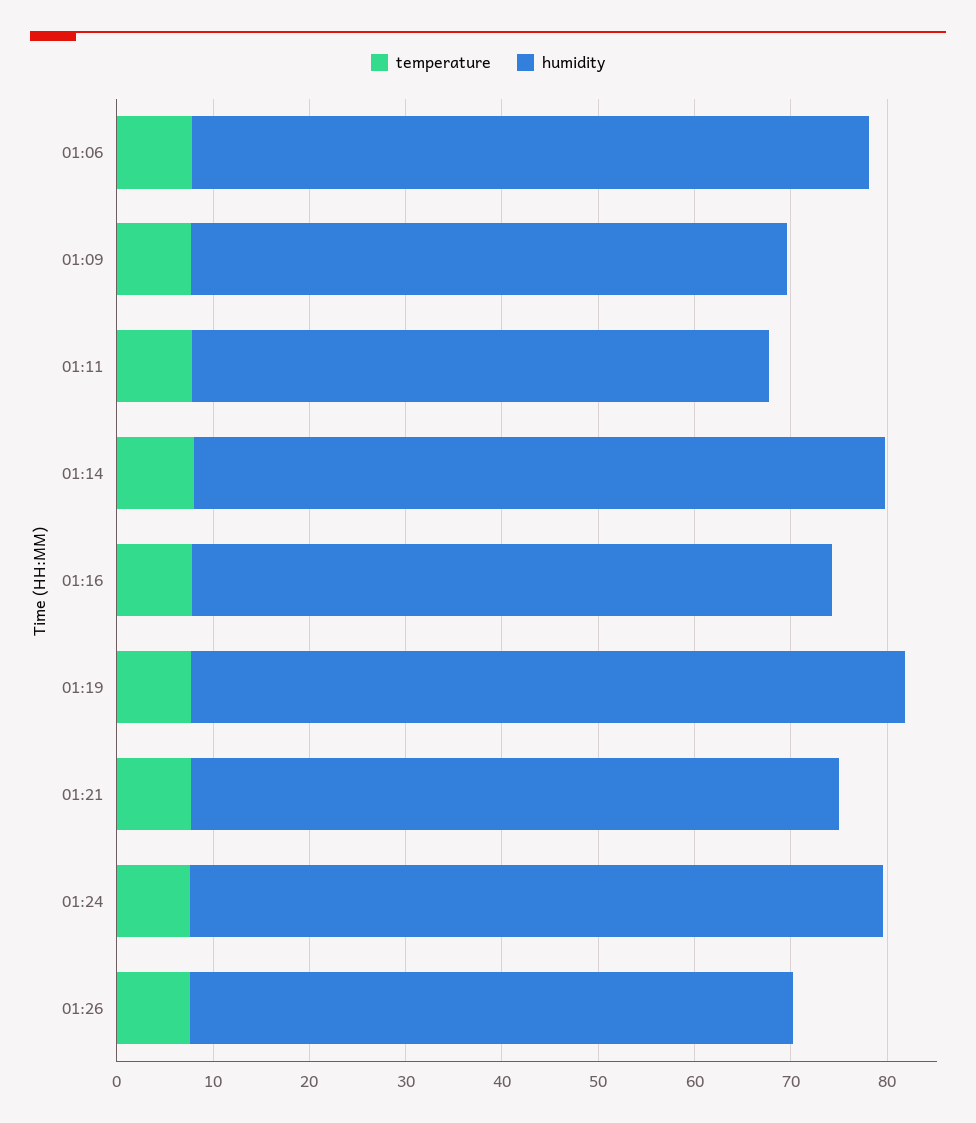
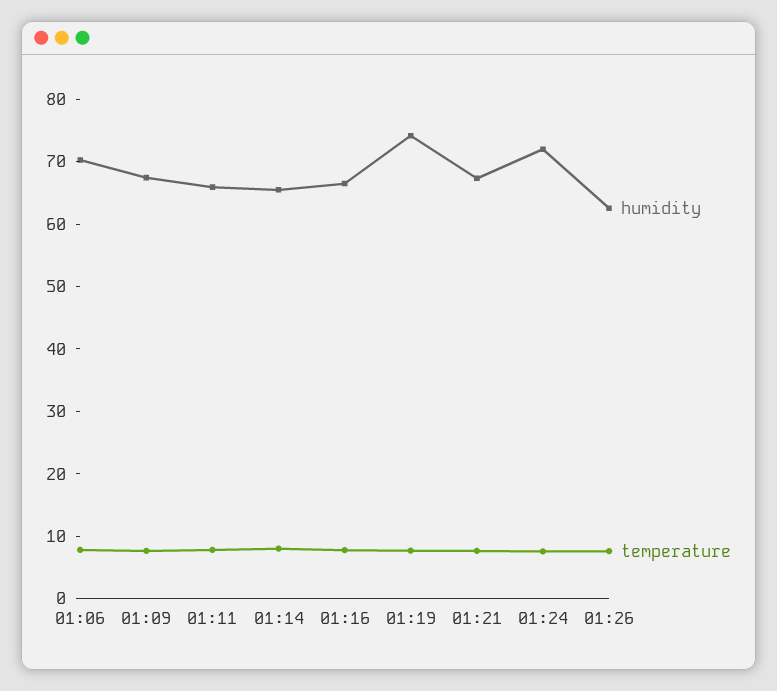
humidity, 01:09: 62 -> 68
humidity, 01:11: 60 -> 66
humidity, 01:14: 72 -> 66

